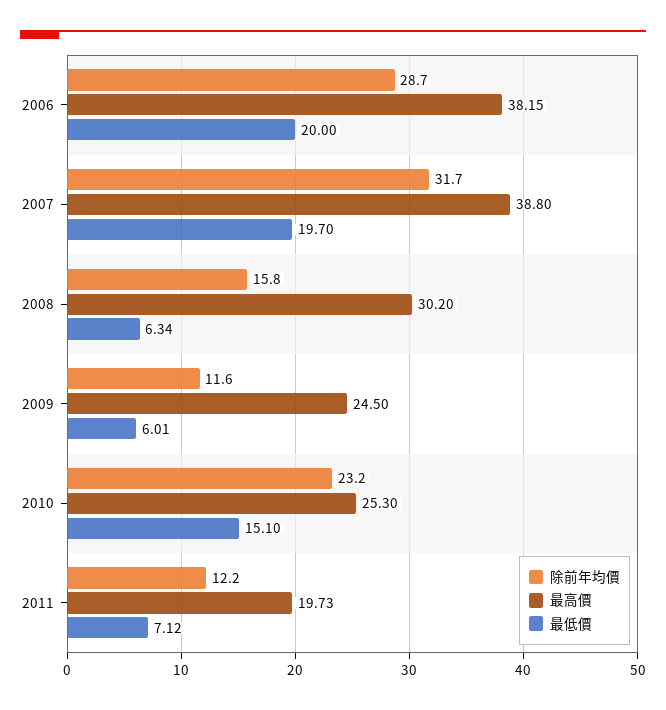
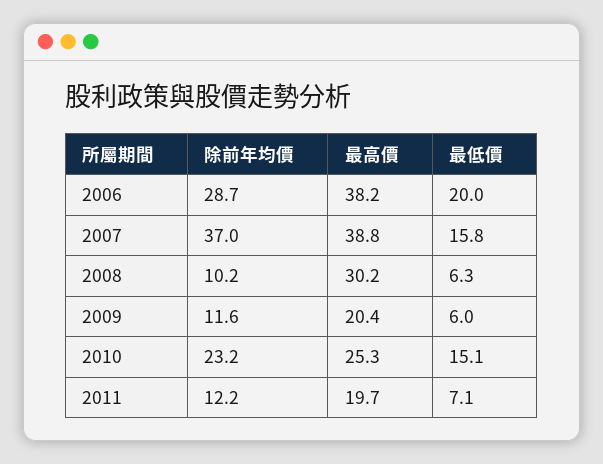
除前年均價, 2007: 31.7 -> 37
最低價, 2007: 19.7 -> 15.8
除前年均價, 2008: 15.8 -> 10.2
最高價, 2009: 24.5 -> 20.4

